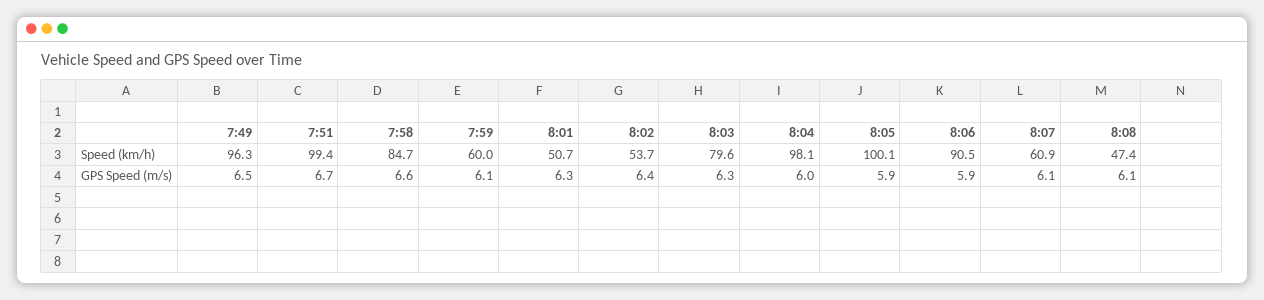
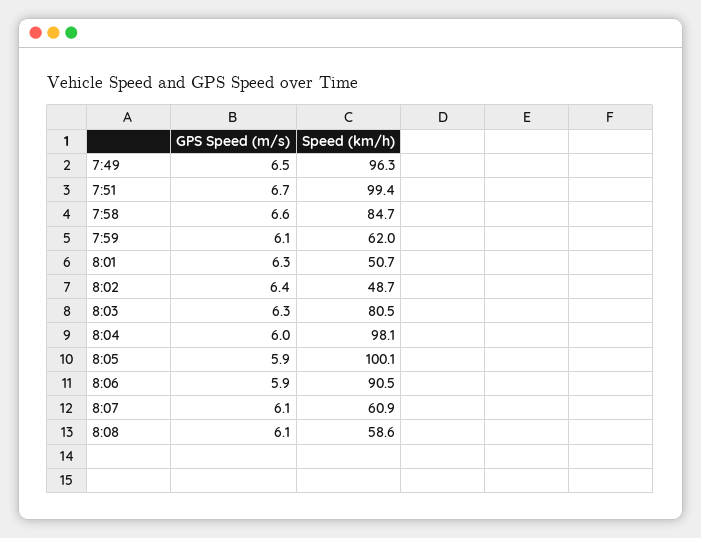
7:59, Speed (km/h): 60 -> 62
8:02, Speed (km/h): 53.7 -> 48.7
8:03, Speed (km/h): 79.6 -> 80.5
8:08, Speed (km/h): 47.4 -> 58.6

